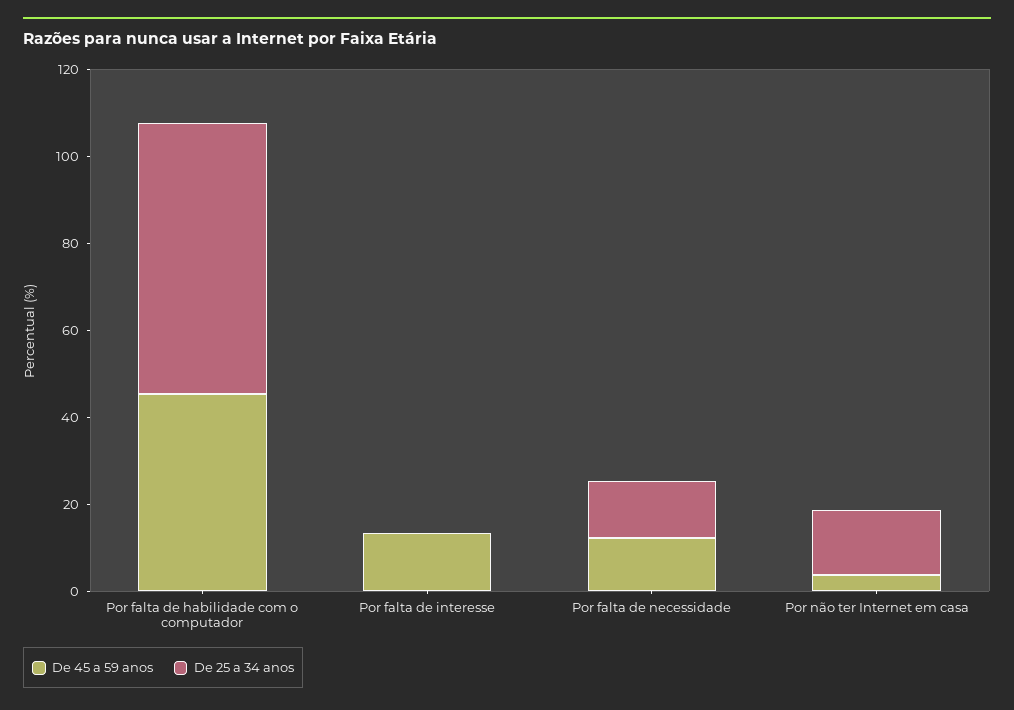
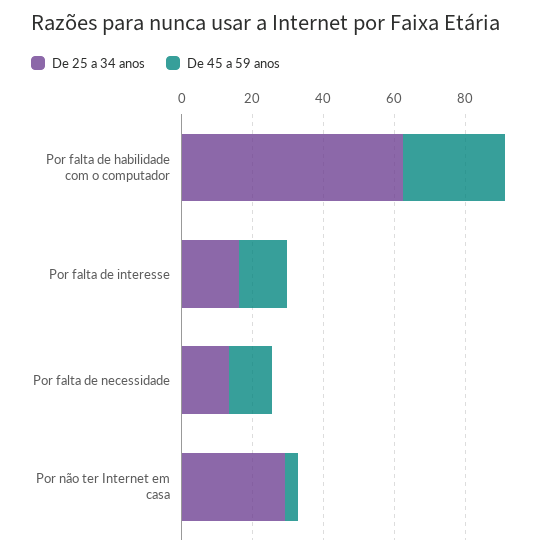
De 45 a 59 anos, Por falta de habilidade com o computador: 45 -> 30
De 25 a 34 anos, Por falta de interesse: 0 -> 15
De 25 a 34 anos, Por não ter Internet em casa: 15 -> 30

